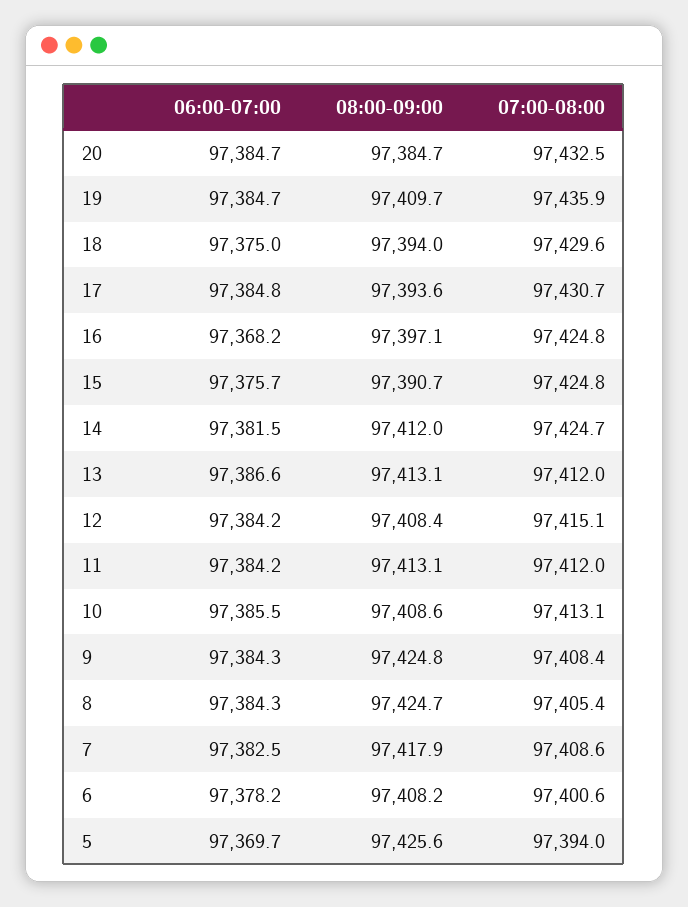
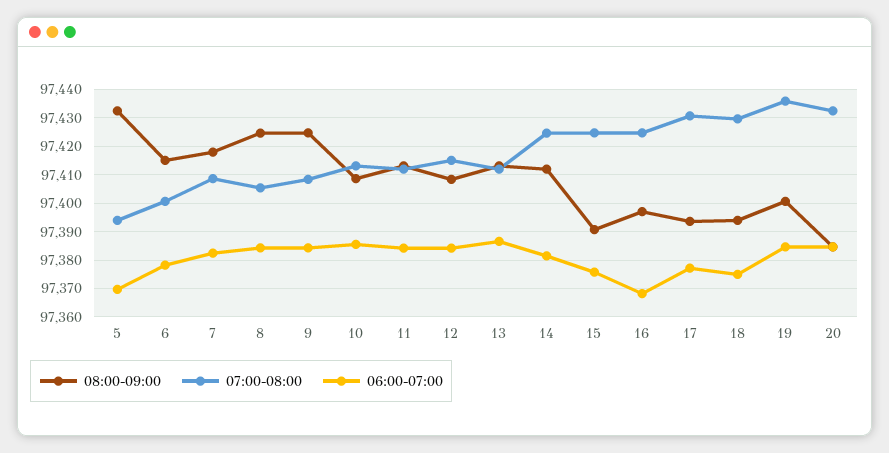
08:00-09:00, 19: 97409.7 -> 97400
06:00-07:00, 17: 97384.8 -> 97377.5
08:00-09:00, 6: 97408.2 -> 97415
08:00-09:00, 5: 97425.6 -> 97432.5

